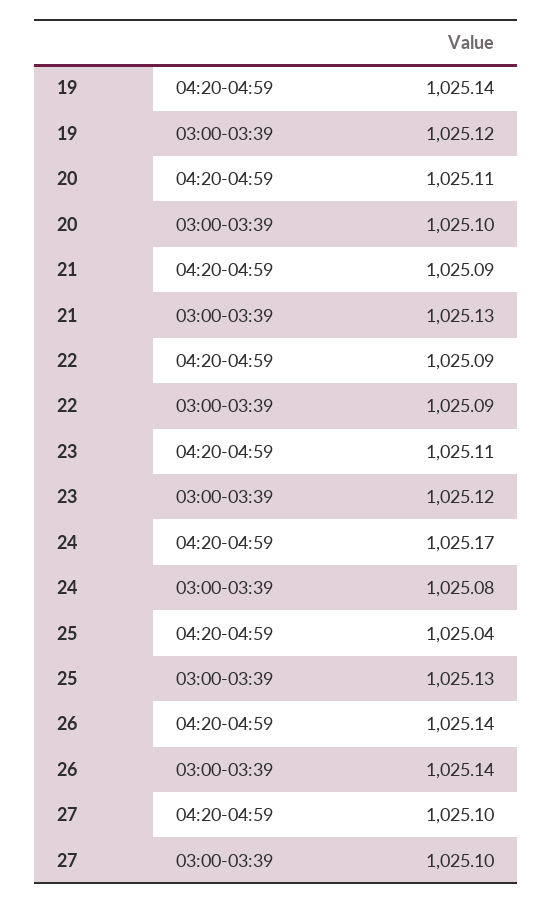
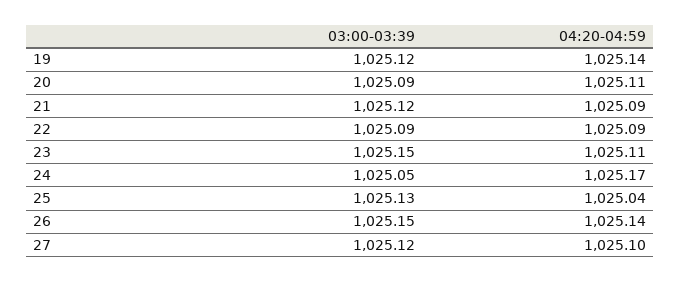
20, 03:00-03:39: 1025.1 -> 1025.09
21, 03:00-03:39: 1025.13 -> 1025.12
23, 03:00-03:39: 1025.12 -> 1025.15
24, 03:00-03:39: 1025.08 -> 1025.05
26, 03:00-03:39: 1025.14 -> 1025.15
27, 03:00-03:39: 1025.1 -> 1025.12

